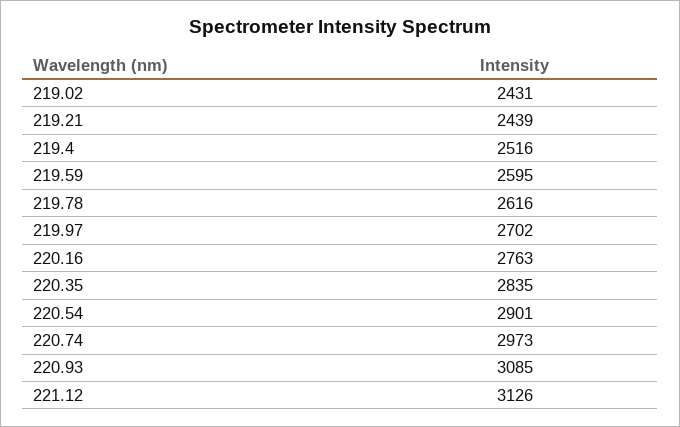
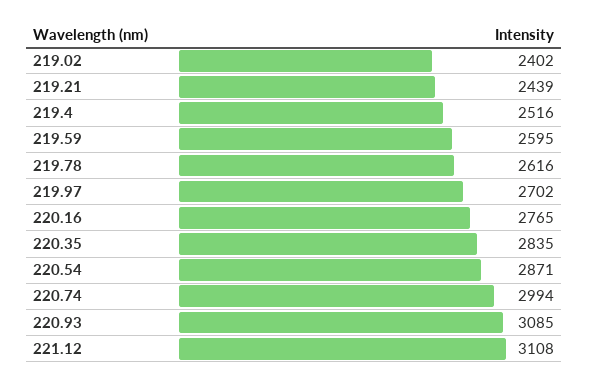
219.02: 2431 -> 2402
220.16: 2763 -> 2765
220.54: 2901 -> 2871
220.74: 2973 -> 2994
221.12: 3126 -> 3108

